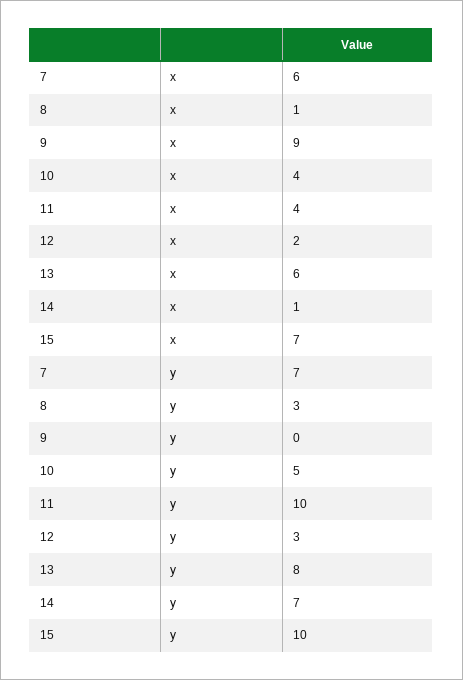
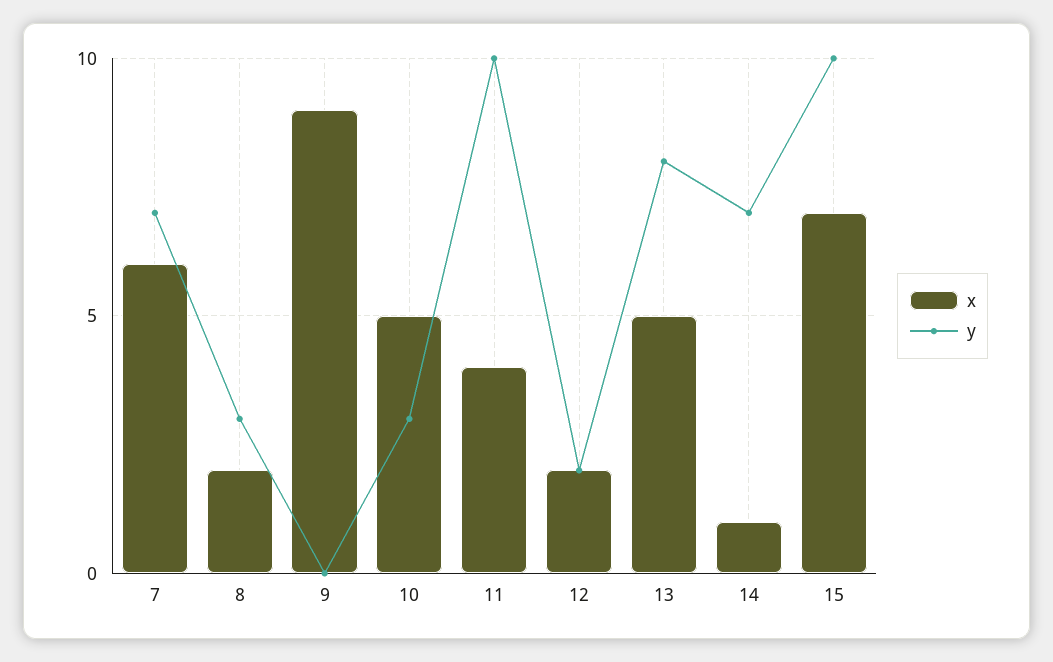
x, 8: 1 -> 2
x, 10: 4 -> 5
x, 13: 6 -> 5
y, 10: 5 -> 3
y, 12: 3 -> 2

